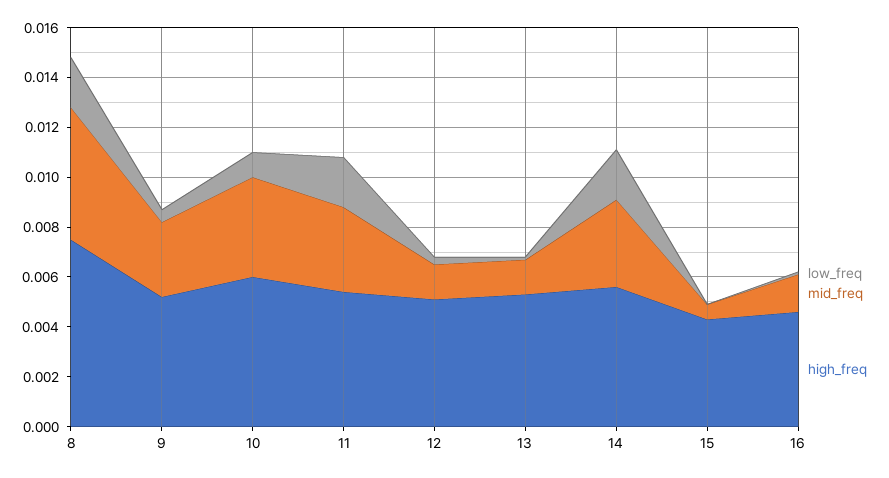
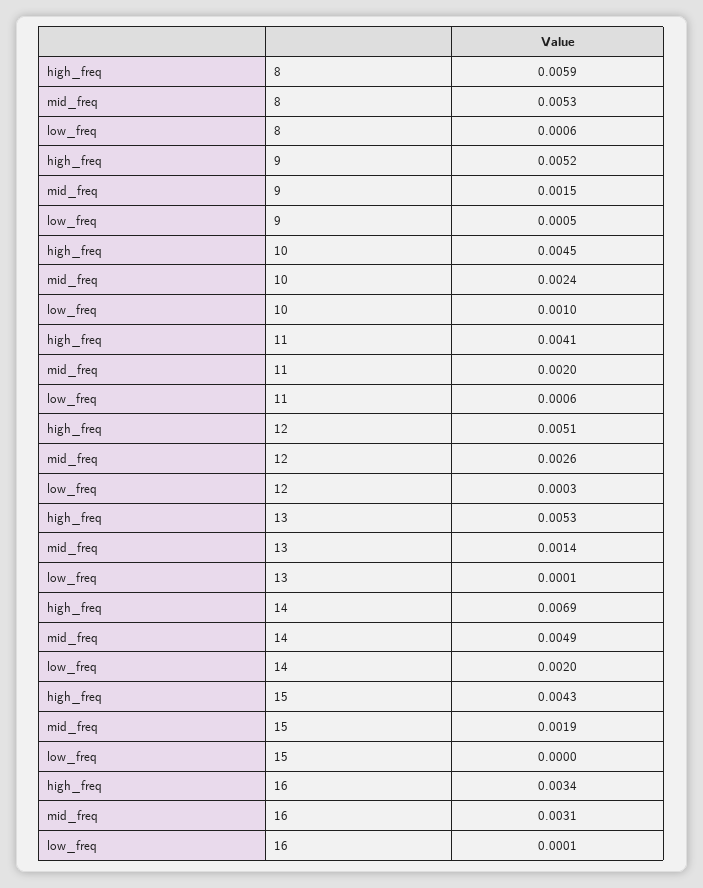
low_freq, 8: 0.002 -> 0.0006
high_freq, 8: 0.0075 -> 0.0059
mid_freq, 9: 0.003 -> 0.0015
mid_freq, 10: 0.004 -> 0.0024
high_freq, 10: 0.006 -> 0.0045
low_freq, 11: 0.002 -> 0.0006
mid_freq, 11: 0.0035 -> 0.002
high_freq, 11: 0.0055 -> 0.0041
mid_freq, 12: 0.0015 -> 0.0026
mid_freq, 14: 0.0035 -> 0.0049
high_freq, 14: 0.0055 -> 0.0069
mid_freq, 15: 0.0005 -> 0.0019
mid_freq, 16: 0.0015 -> 0.0031
high_freq, 16: 0.0045 -> 0.0034

